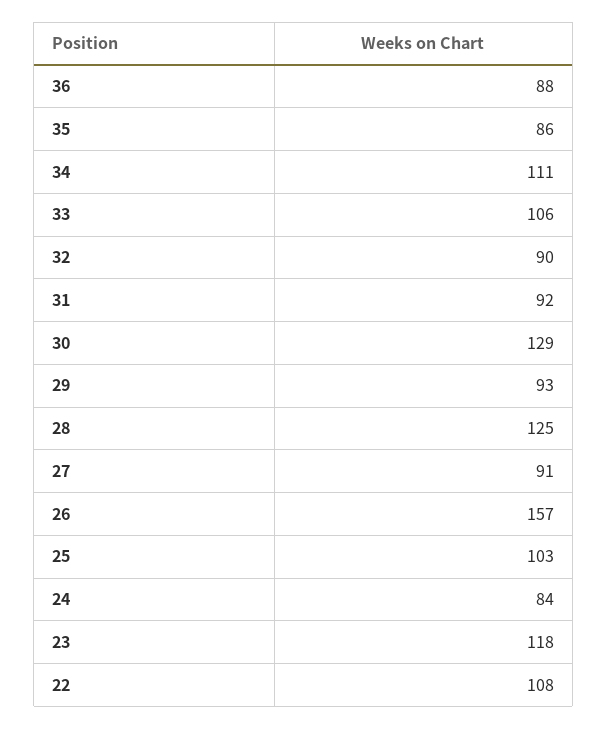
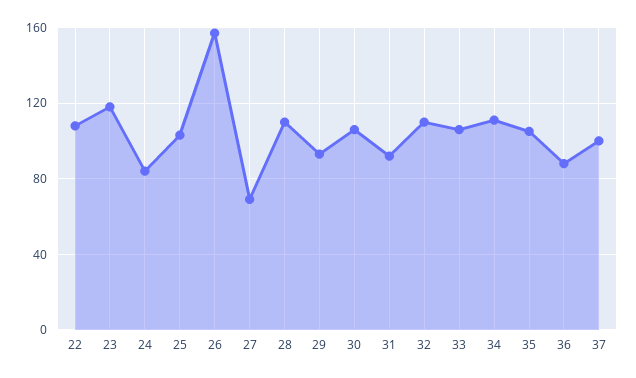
35: 86 -> 105
32: 90 -> 110
30: 129 -> 105
28: 125 -> 110
27: 91 -> 70
37: none -> 100

